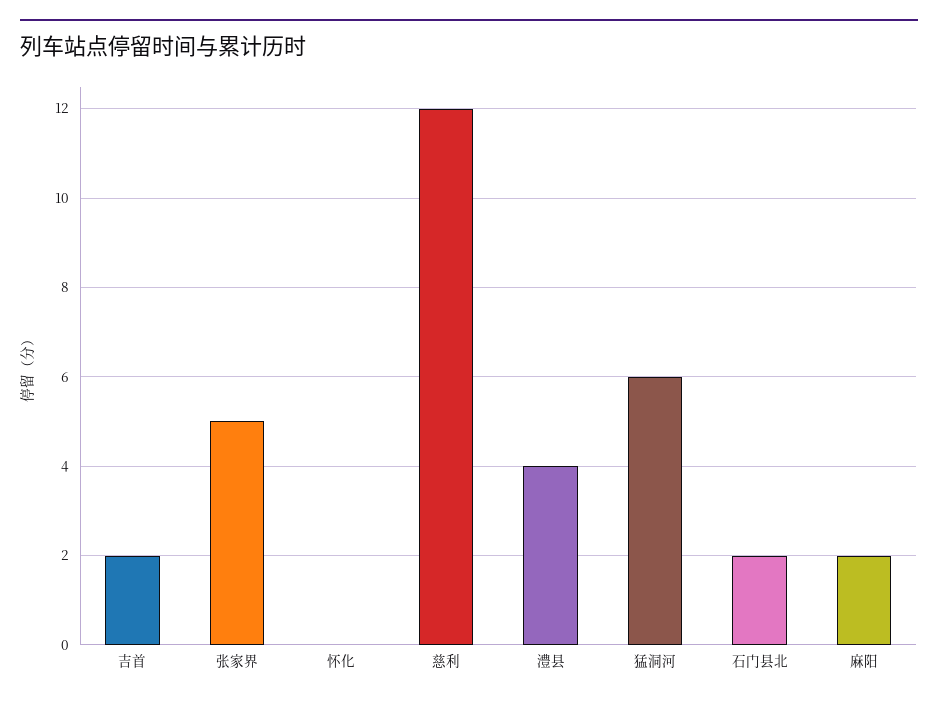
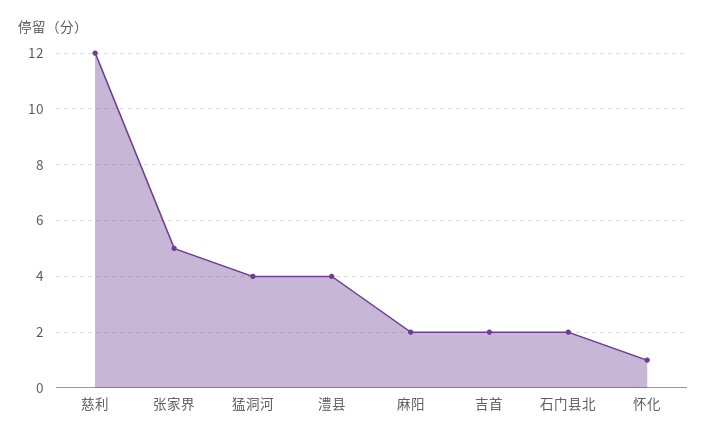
怀化: 0 -> 1
猛洞河: 6 -> 4

